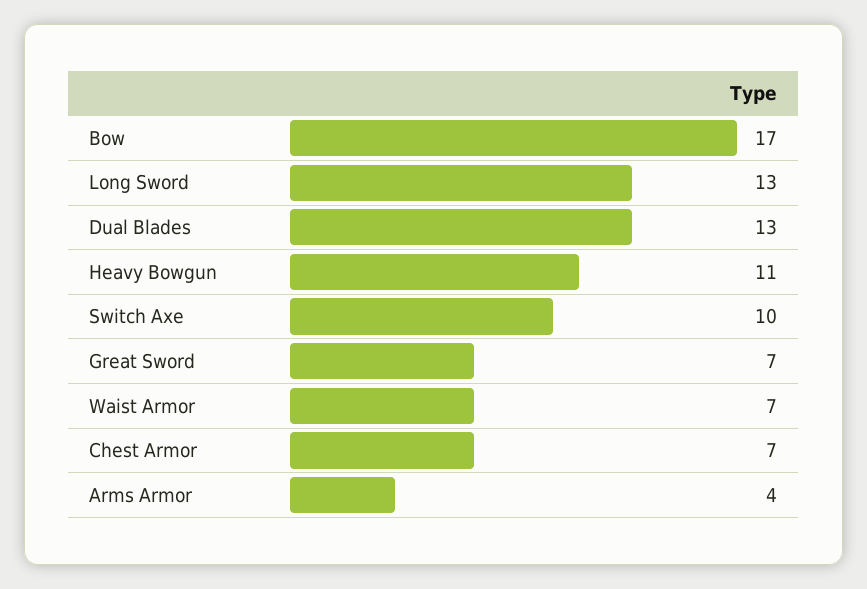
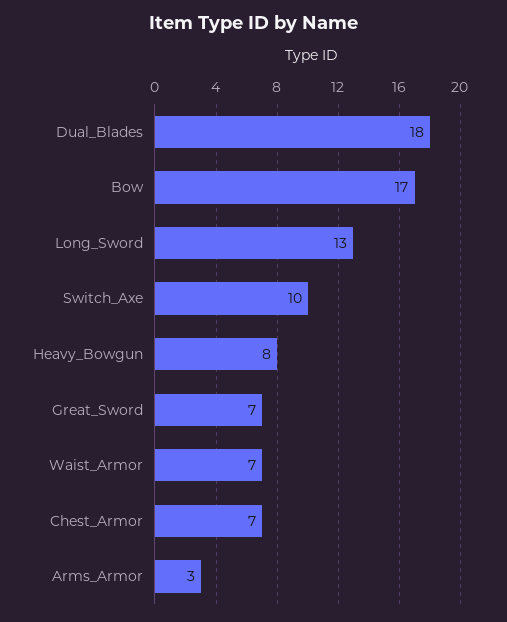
Dual Blades: 13 -> 18
Heavy Bowgun: 11 -> 8
Arms Armor: 4 -> 3

